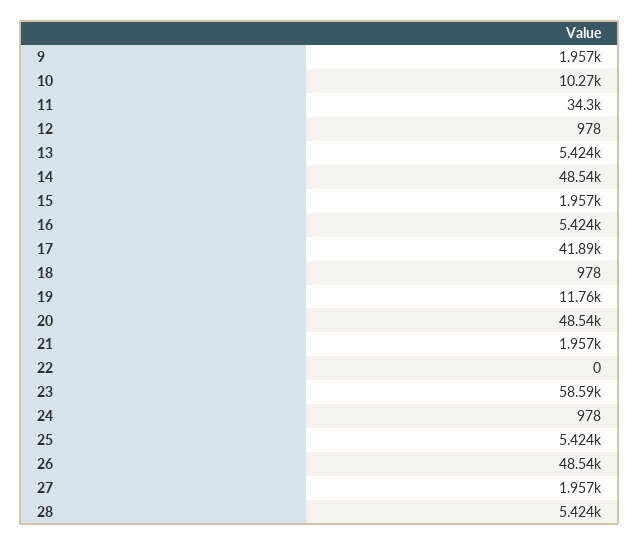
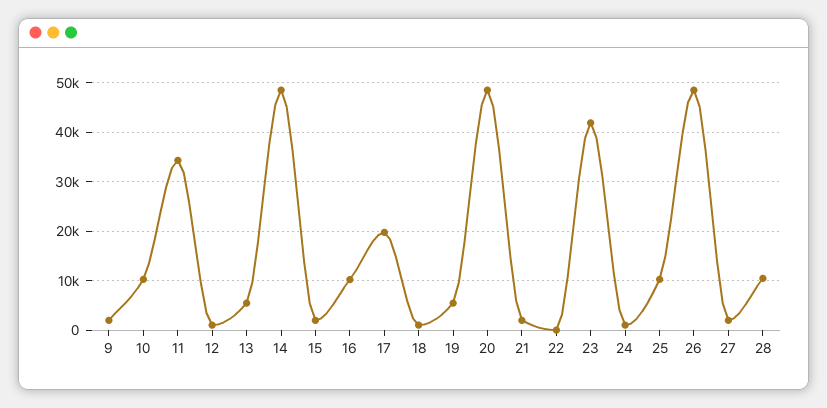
16: 5424 -> 10000
17: 41890 -> 20000
19: 11760 -> 6000
23: 58590 -> 42000
25: 5424 -> 10000
28: 5424 -> 10000

